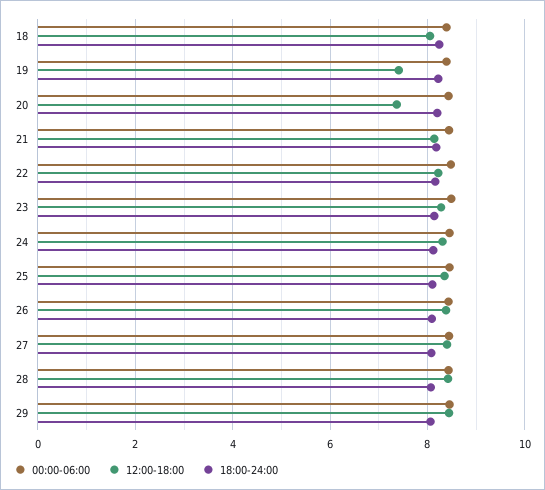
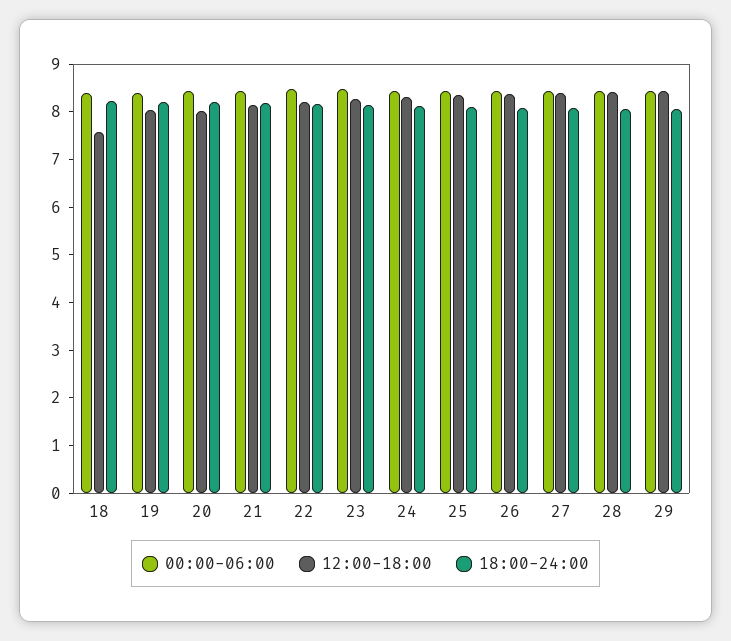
12:00-18:00, 18: 8 -> 7.6
12:00-18:00, 19: 7.4 -> 8
12:00-18:00, 20: 7.4 -> 8

